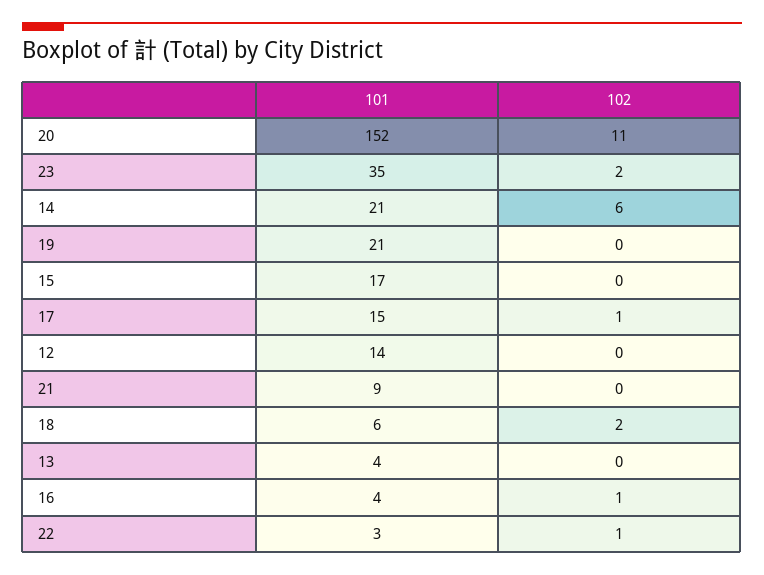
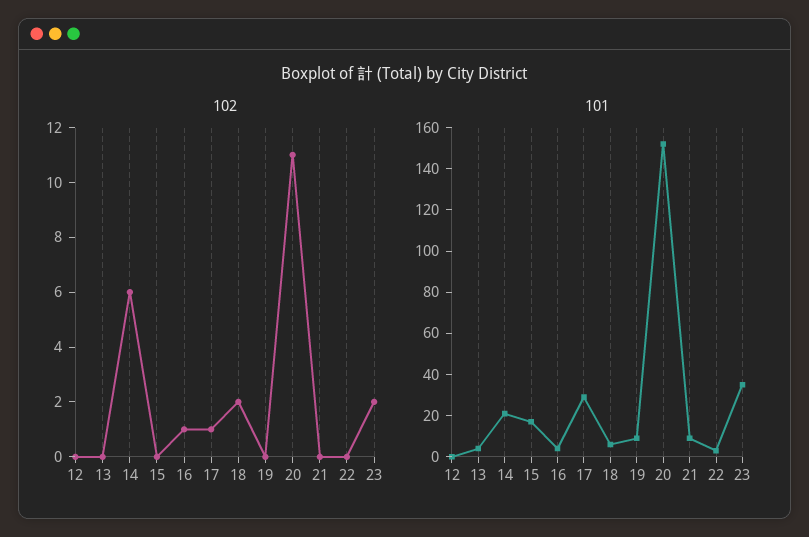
101, 19: 21 -> 10
101, 17: 15 -> 30
101, 12: 14 -> 0
102, 22: 1 -> 0

